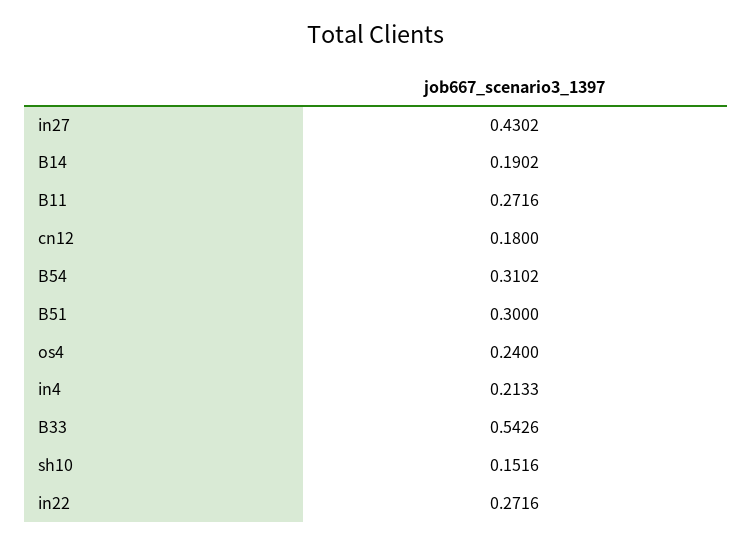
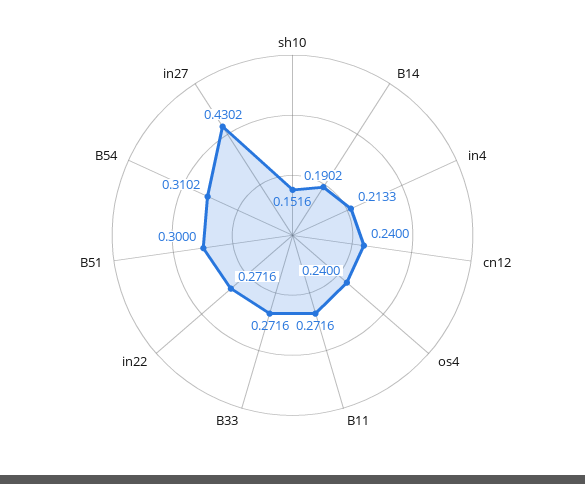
cn12: 0.18 -> 0.24
B33: 0.5426 -> 0.2716

